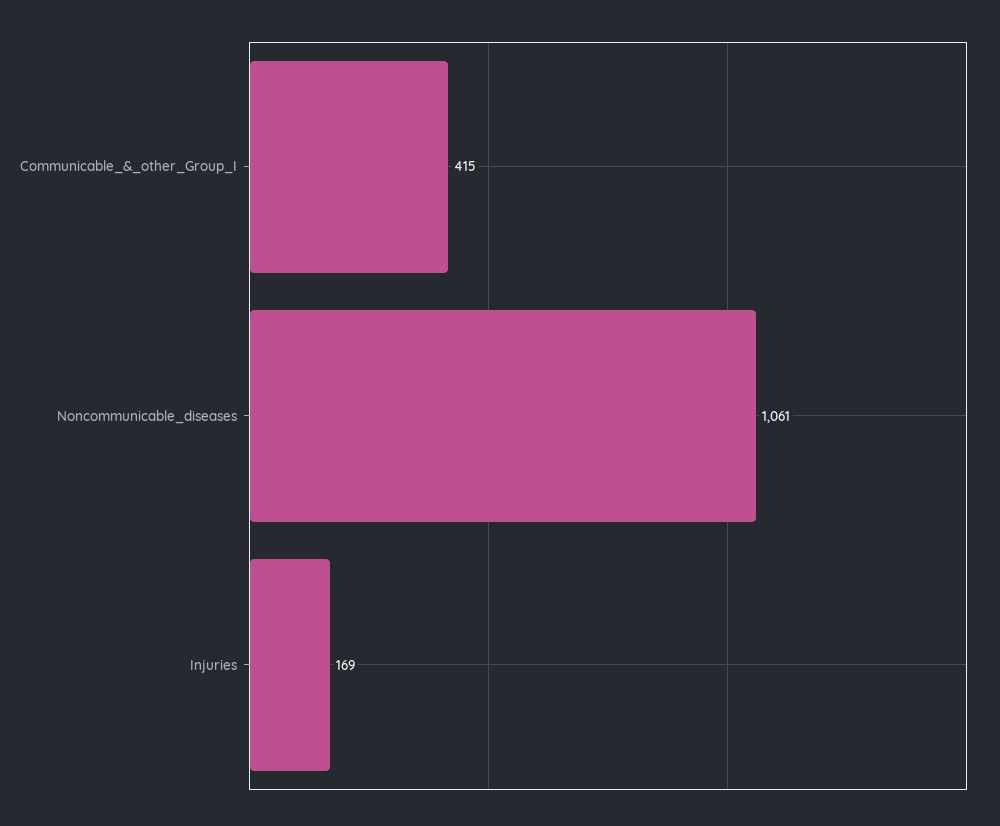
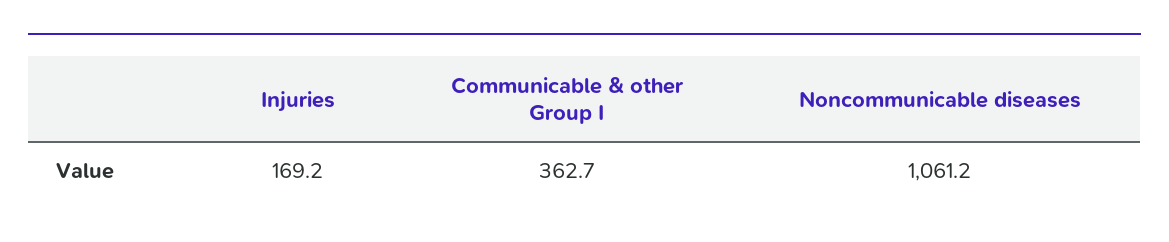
Communicable_&_other_Group_I: 415 -> 362.7

